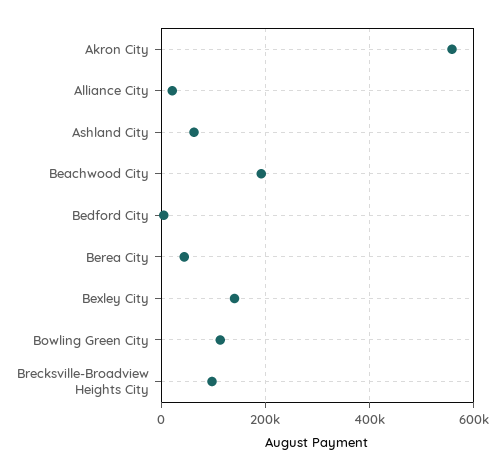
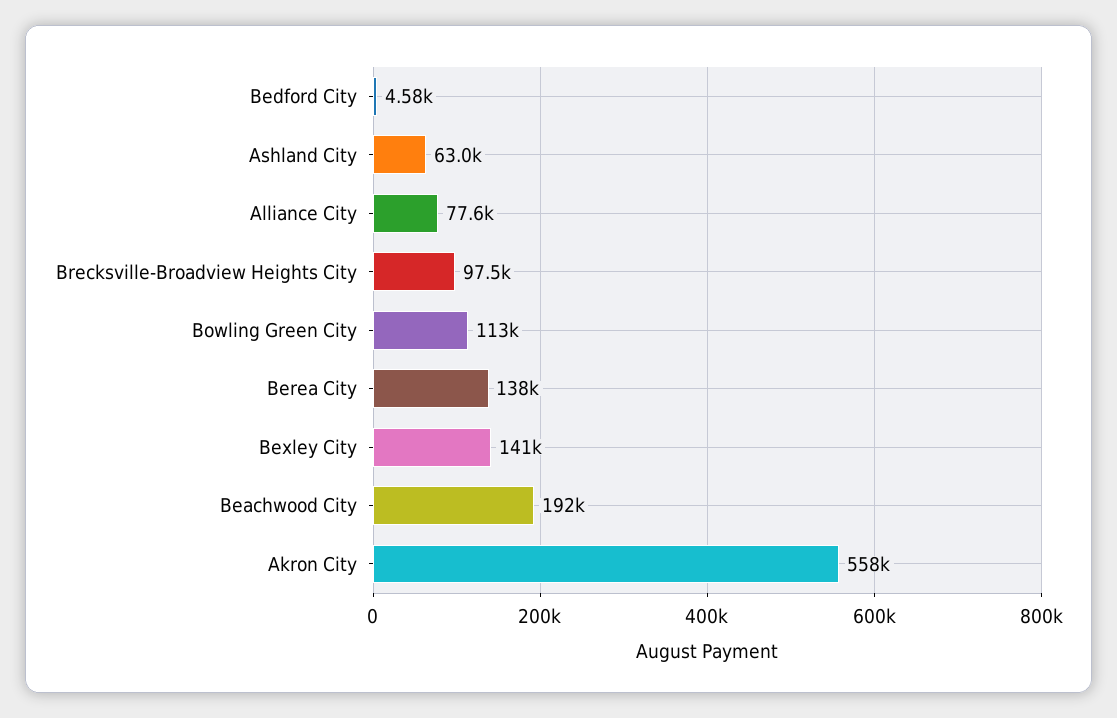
Alliance City: 20000 -> 77600
Berea City: 40000 -> 138000

